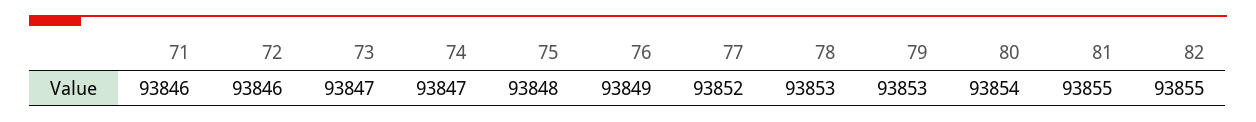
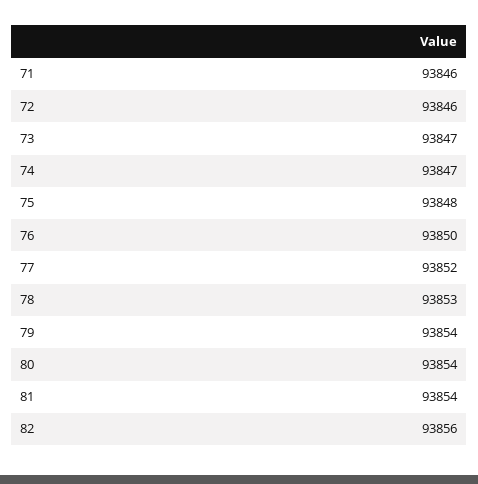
76: 93849 -> 93850
79: 93853 -> 93854
81: 93855 -> 93854
82: 93855 -> 93856

